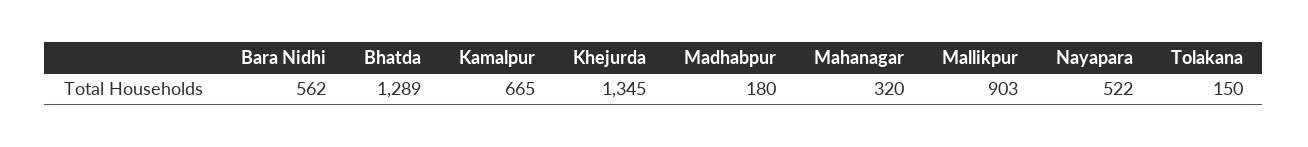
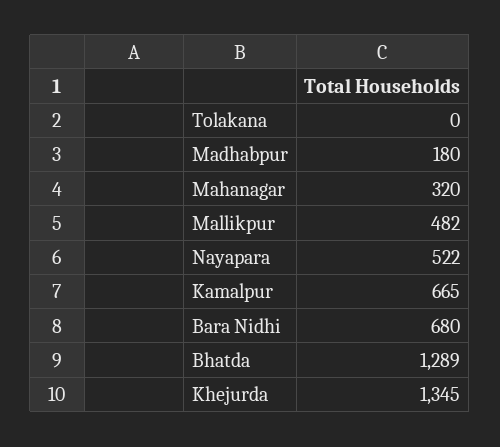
Bara Nidhi: 562 -> 680
Mallikpur: 903 -> 482
Tolakana: 150 -> 0

